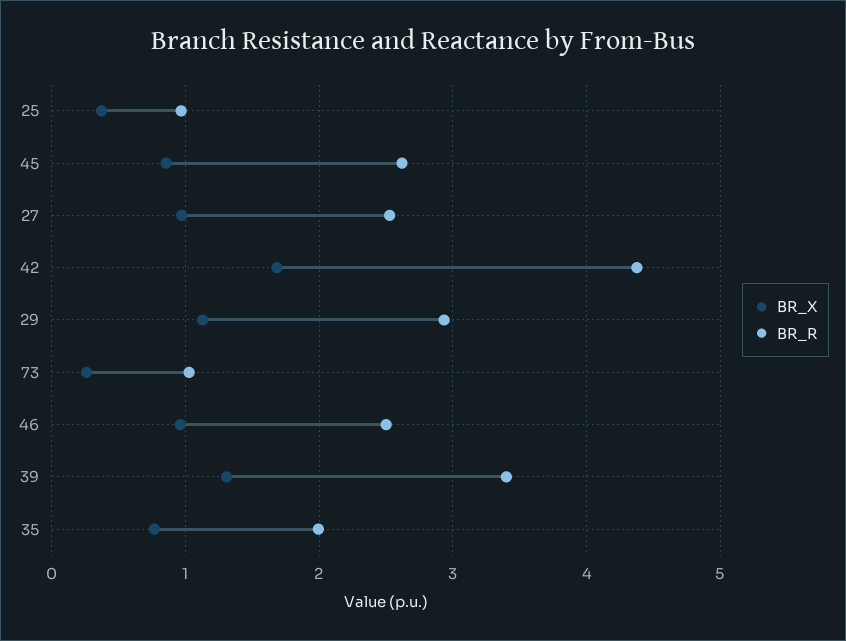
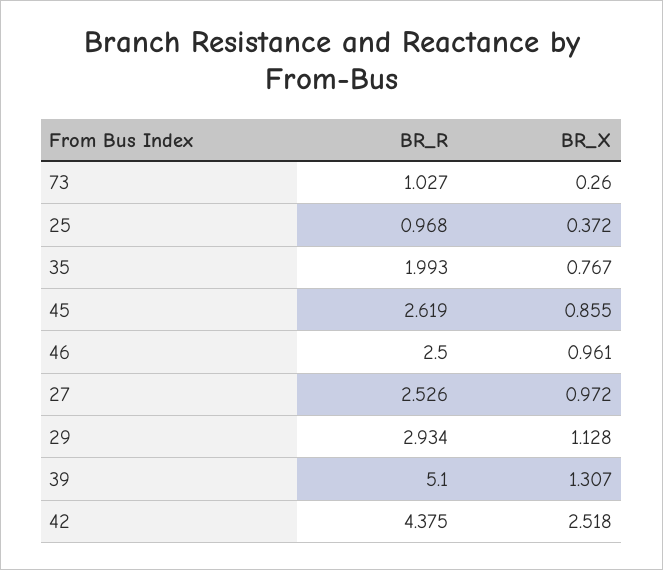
BR_X, 42: 1.7 -> 2.518
BR_R, 39: 3.4 -> 5.1

